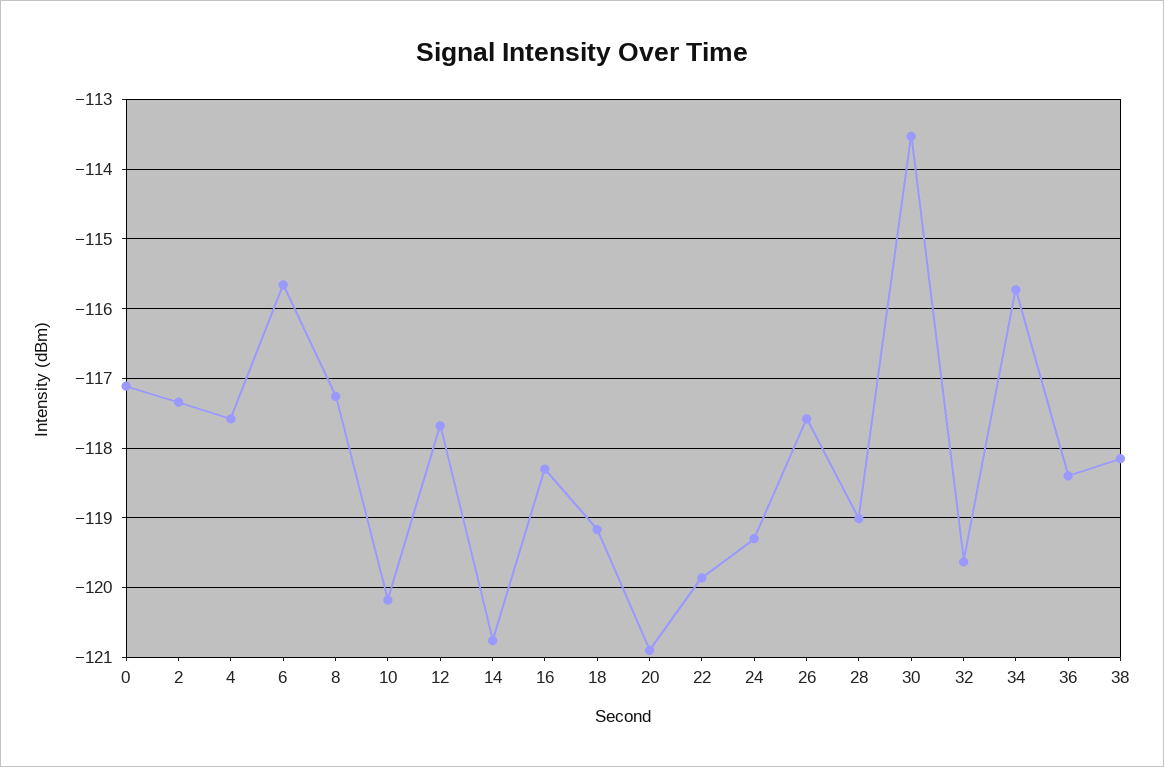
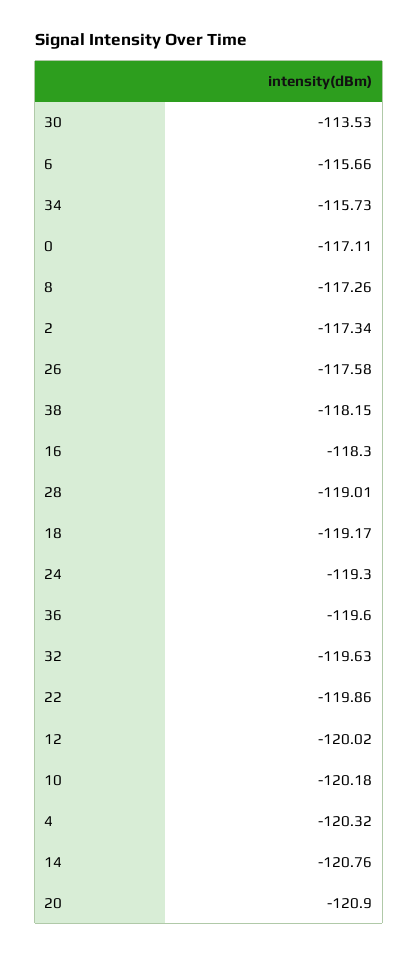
4: -117.6 -> -120.32
12: -117.7 -> -120.02
36: -118.4 -> -119.6

